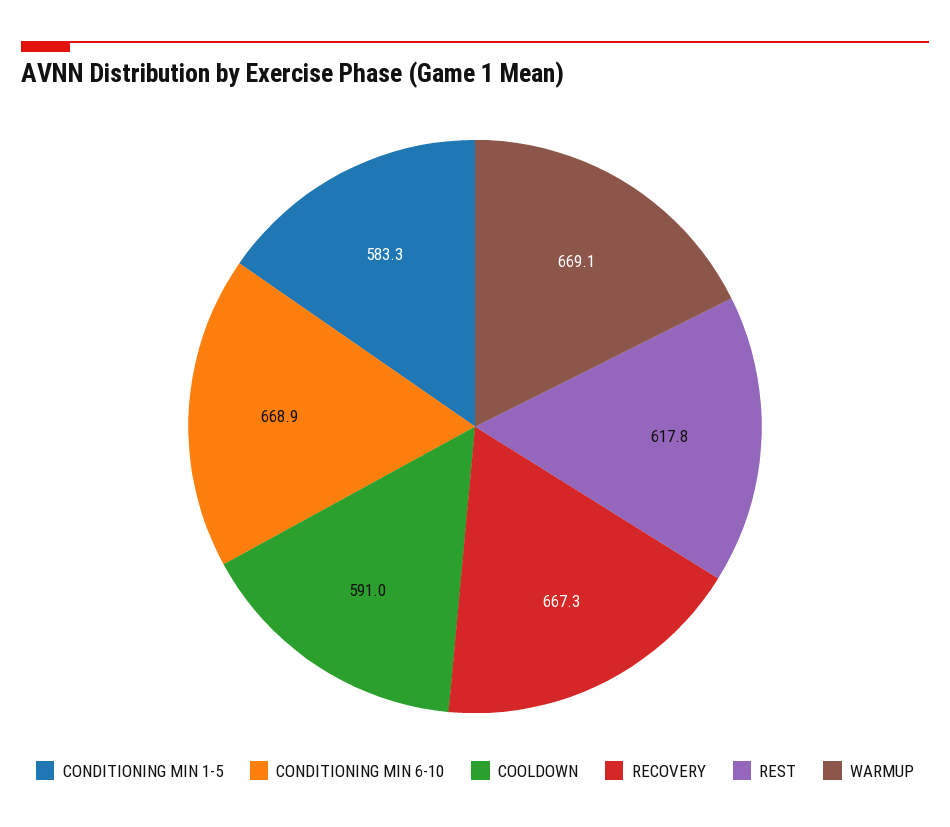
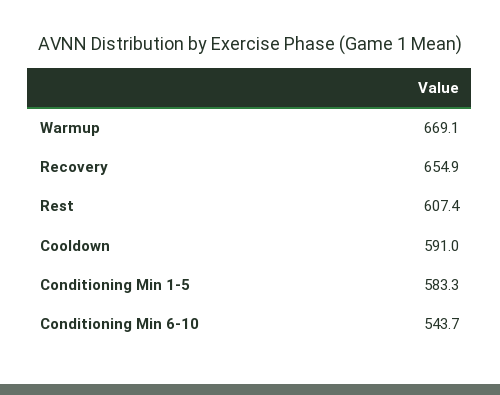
CONDITIONING MIN 6-10: 668.9 -> 543.7
RECOVERY: 667.3 -> 654.9
REST: 617.8 -> 607.4

